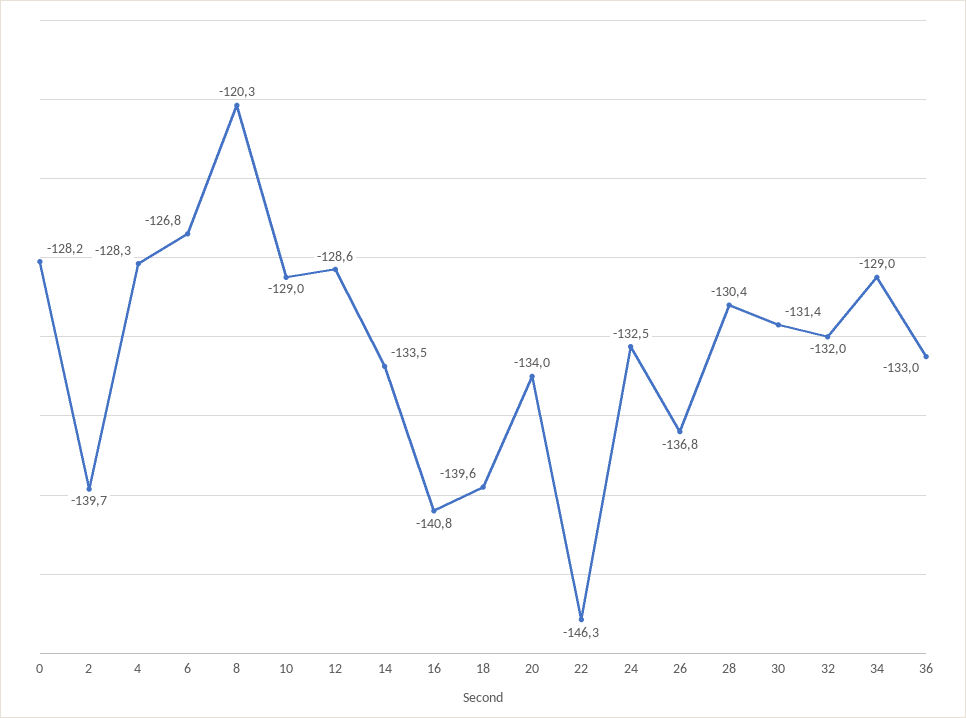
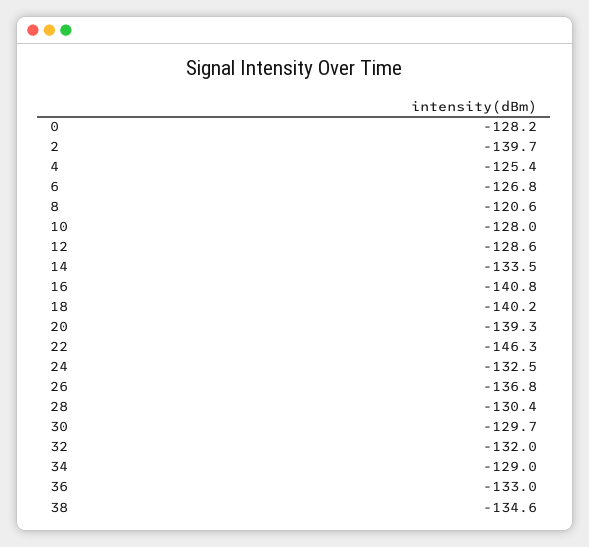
4: -128.3 -> -125.4
8: -120.3 -> -120.6
10: -129 -> -128
18: -139.6 -> -140.2
20: -134 -> -139.3
30: -131.4 -> -129.7
38: none -> -134.6

